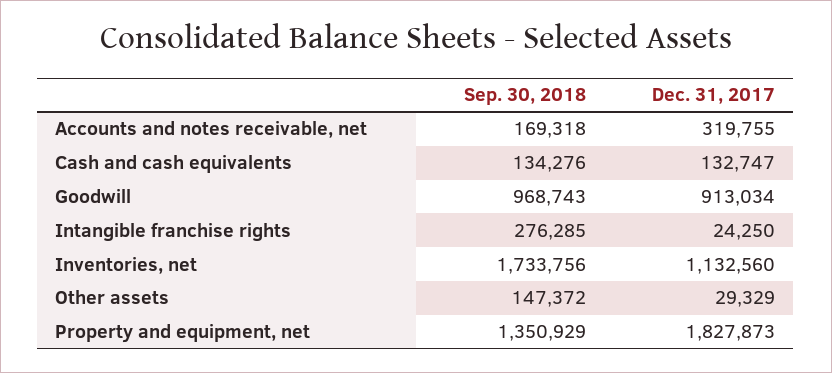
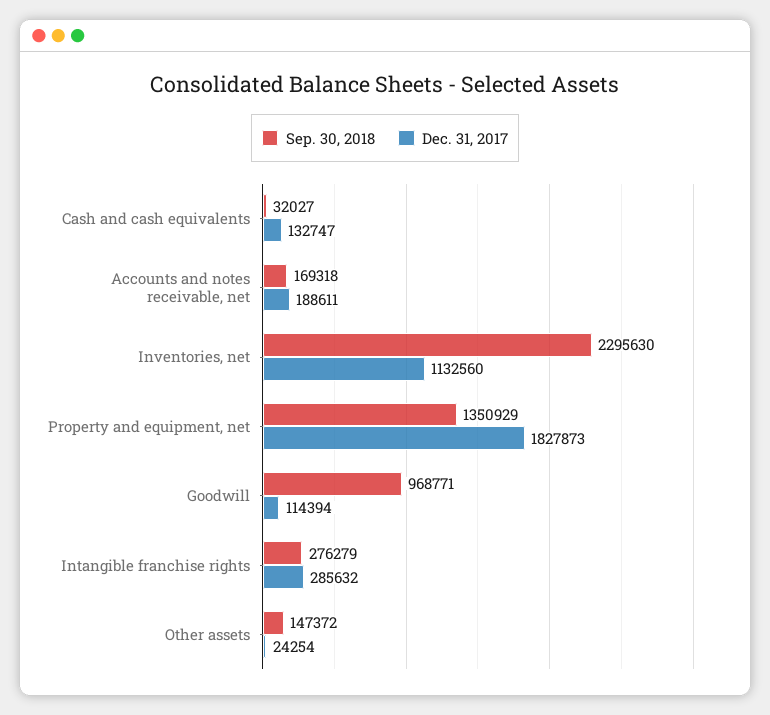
Dec. 31, 2017, Accounts and notes receivable, net: 319755 -> 188611
Sep. 30, 2018, Cash and cash equivalents: 134276 -> 32027
Sep. 30, 2018, Goodwill: 968743 -> 968771
Dec. 31, 2017, Goodwill: 913034 -> 114394
Sep. 30, 2018, Intangible franchise rights: 276285 -> 276279
Dec. 31, 2017, Intangible franchise rights: 24250 -> 285632
Sep. 30, 2018, Inventories, net: 1733756 -> 2295630
Dec. 31, 2017, Other assets: 29329 -> 24254

